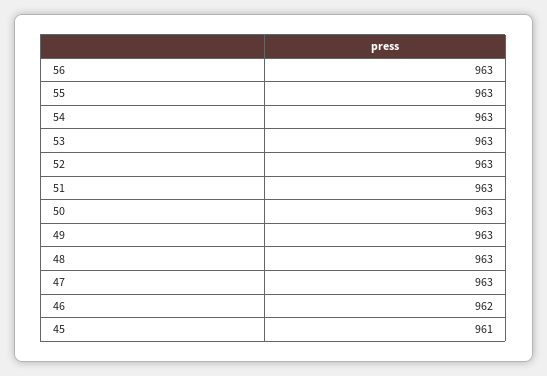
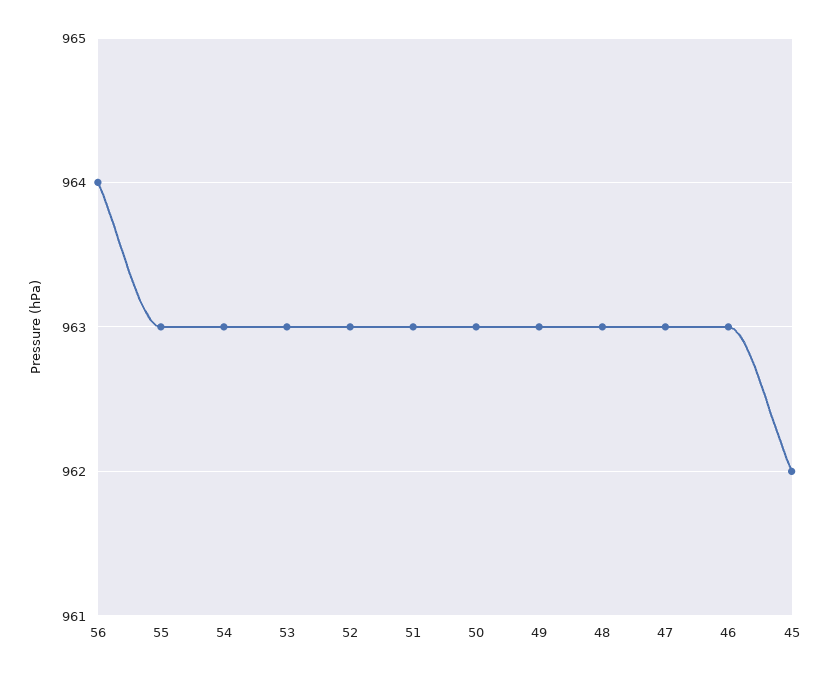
56: 963 -> 964
46: 962 -> 963
45: 961 -> 962

